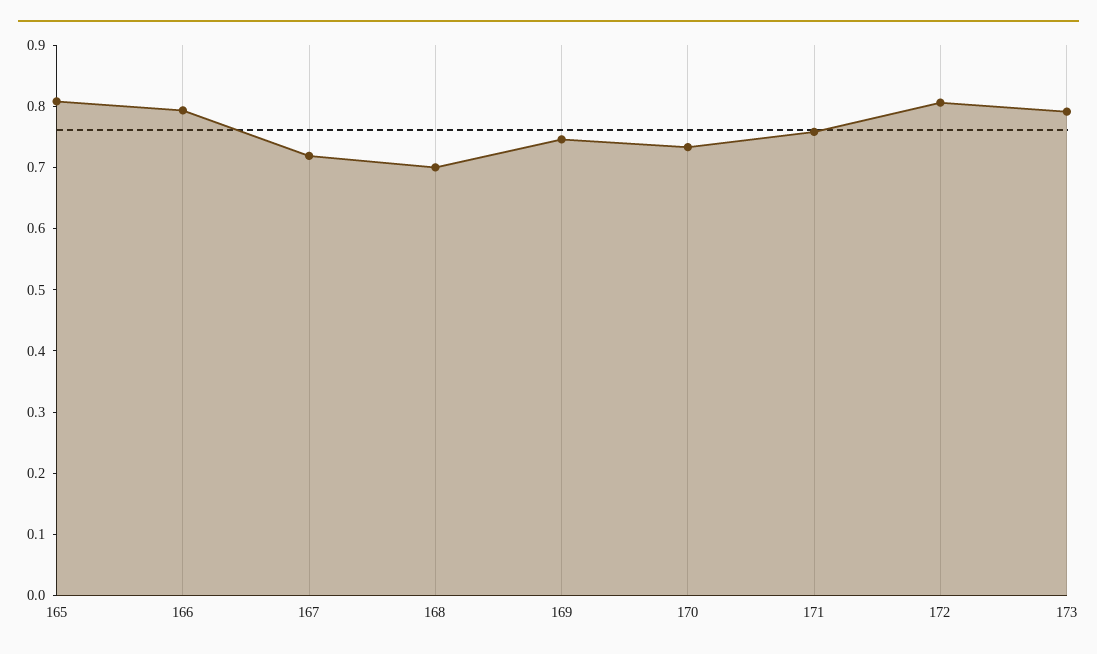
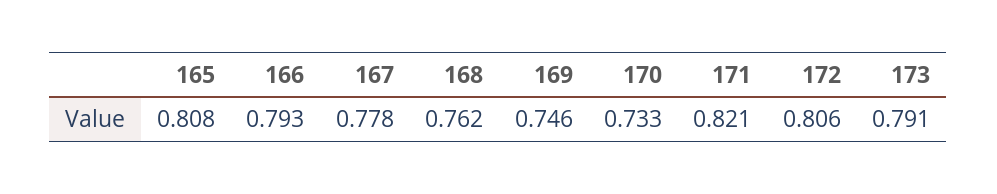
167: 0.72 -> 0.778
168: 0.7 -> 0.762
171: 0.76 -> 0.821

